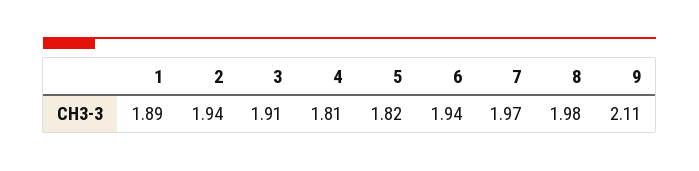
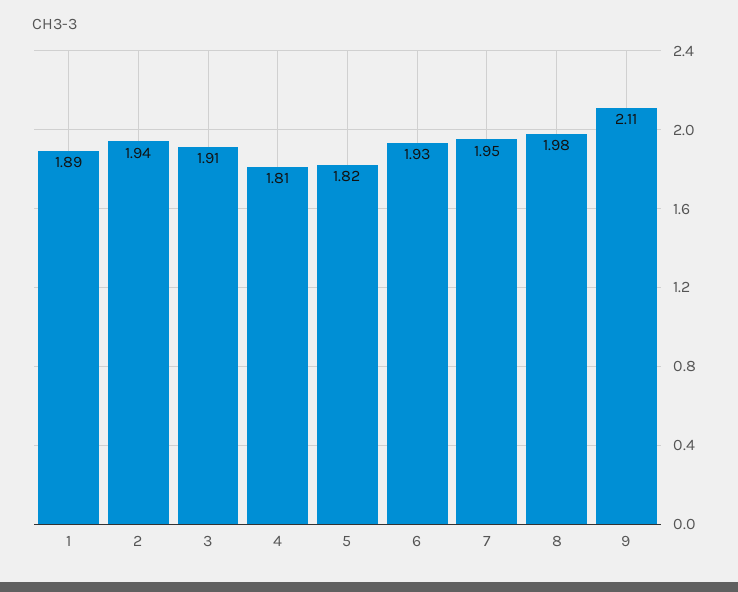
6: 1.94 -> 1.93
7: 1.97 -> 1.95

